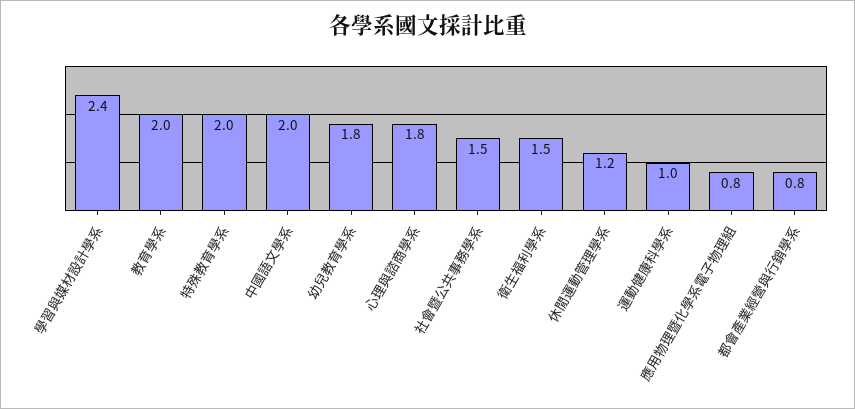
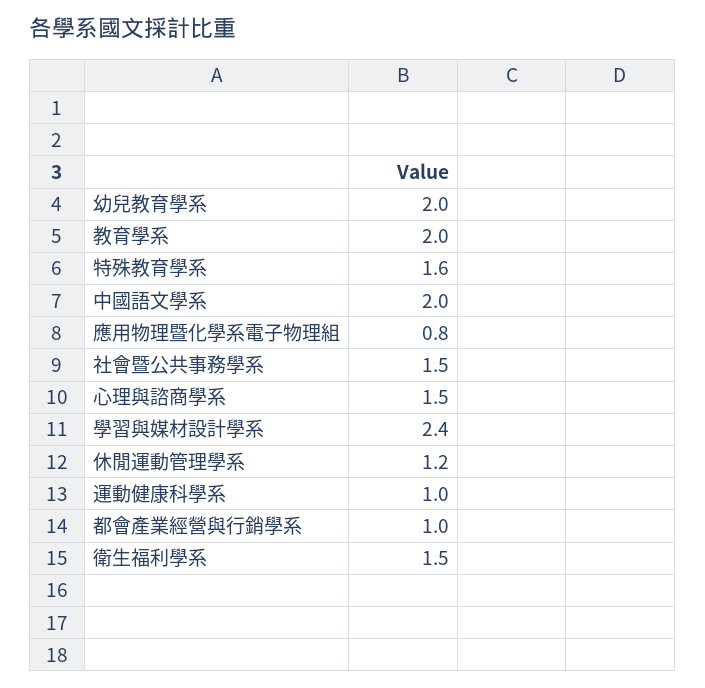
特殊教育學系: 2 -> 1.6
幼兒教育學系: 1.8 -> 2
心理與諮商學系: 1.8 -> 1.5
都會產業經營與行銷學系: 0.8 -> 1

